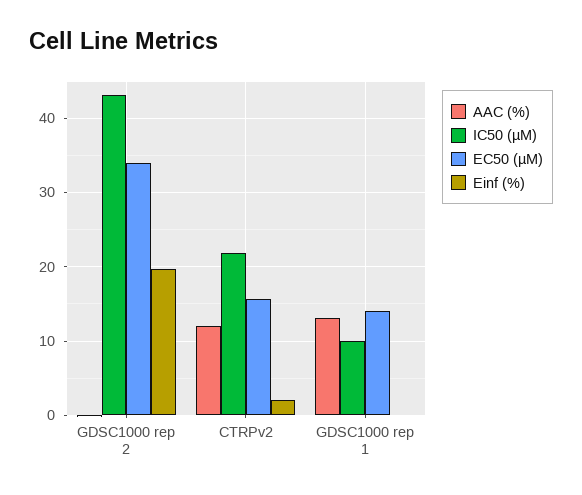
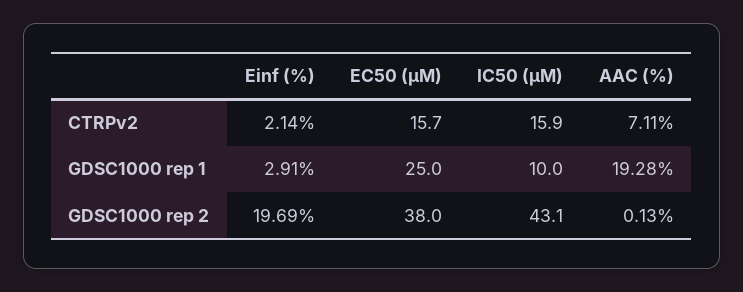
EC50 (µM), GDSC1000 rep 2: 34 -> 38
AAC (%), CTRPv2: 12 -> 7.11
IC50 (µM), CTRPv2: 22 -> 15.9
AAC (%), GDSC1000 rep 1: 13 -> 19.28
EC50 (µM), GDSC1000 rep 1: 14 -> 25
Einf (%), GDSC1000 rep 1: 0 -> 2.91

